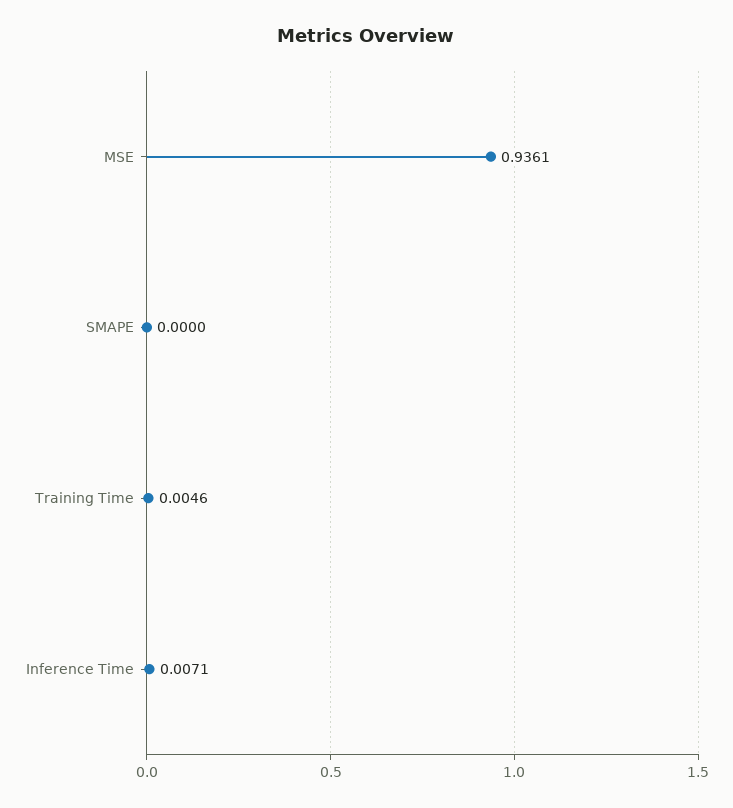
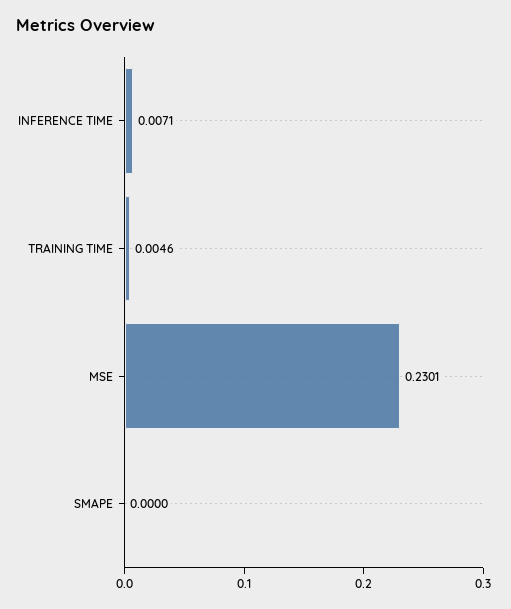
MSE: 0.9361 -> 0.2301

